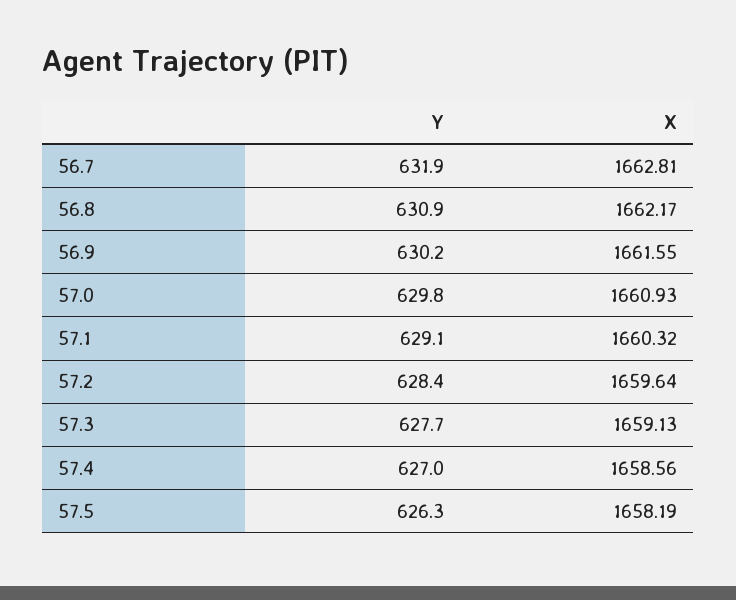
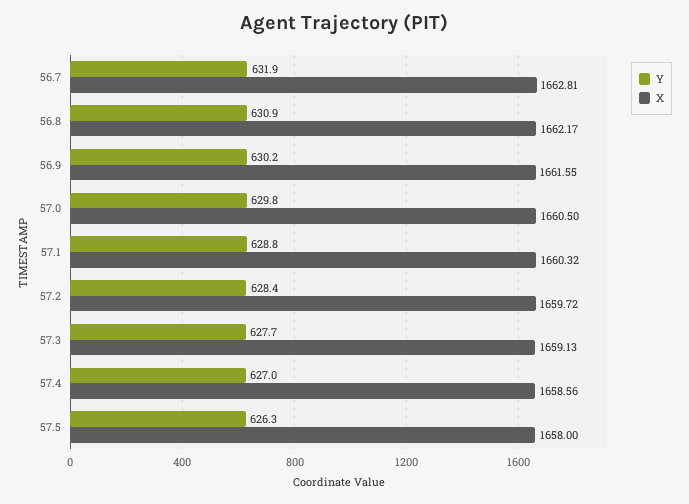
X, 57.0: 1660.93 -> 1660.5
Y, 57.1: 629.1 -> 628.8
X, 57.2: 1659.64 -> 1659.72
X, 57.5: 1658.19 -> 1658

